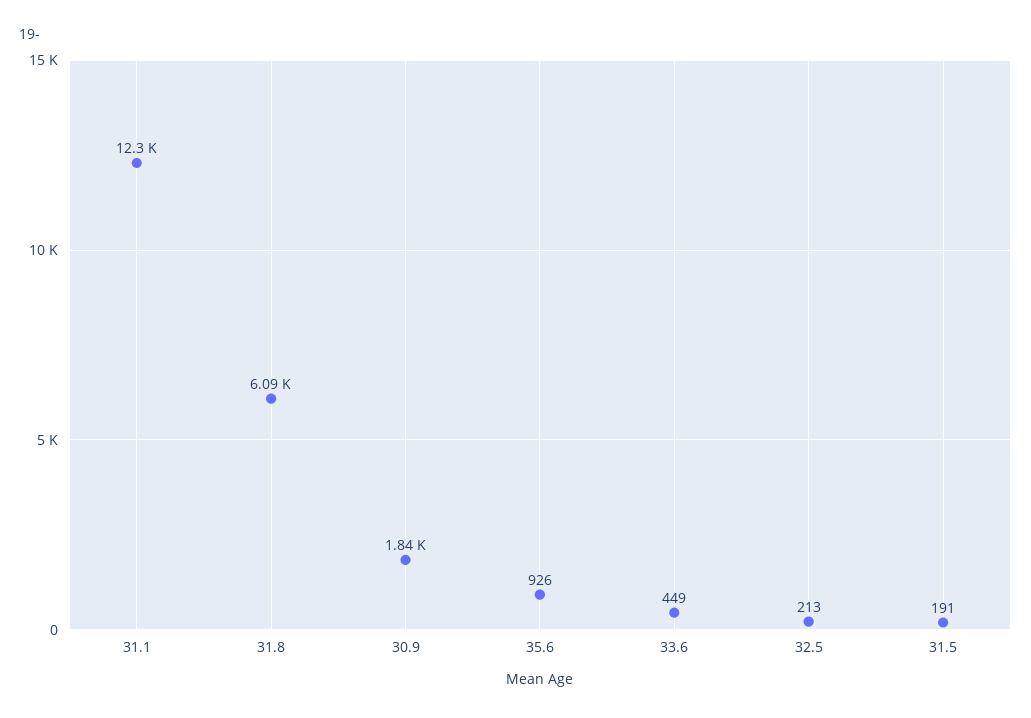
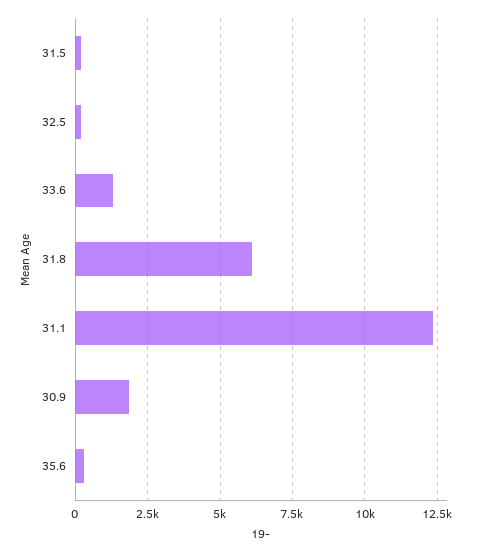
35.6: 926 -> 250
33.6: 449 -> 1250

